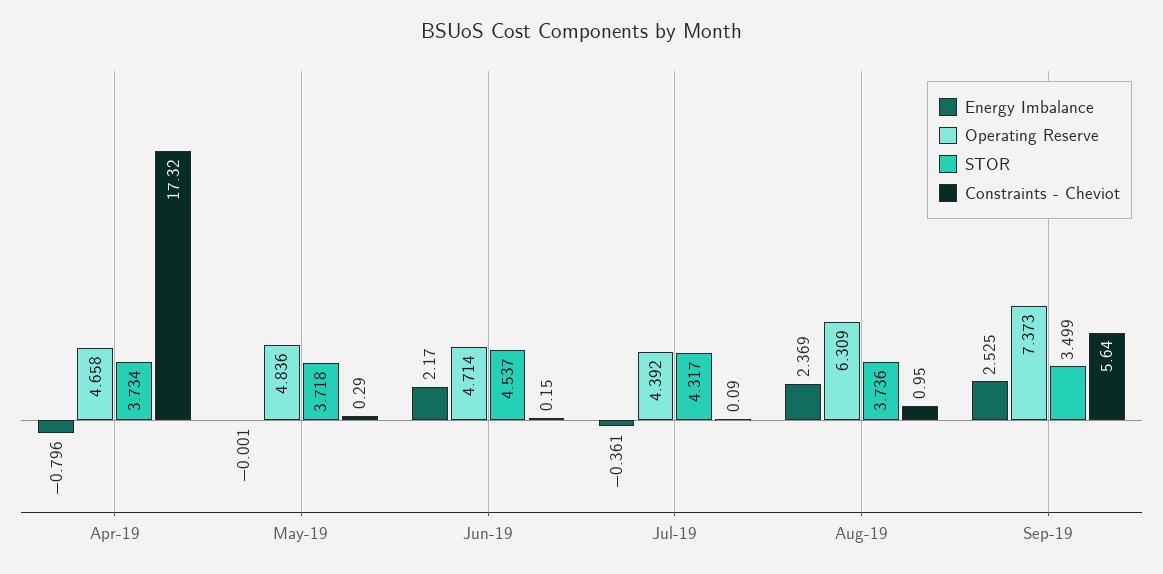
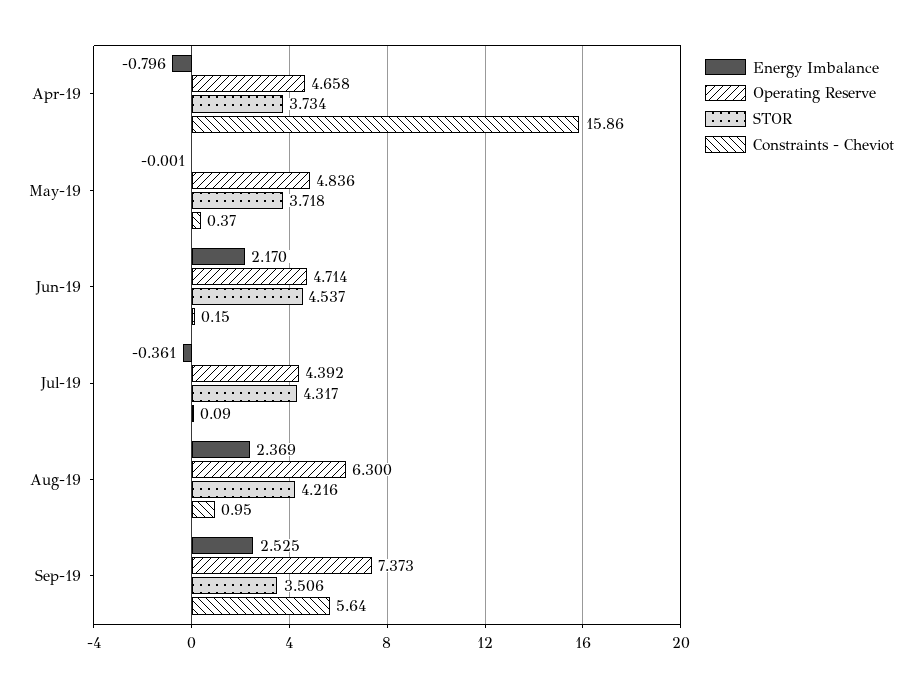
Constraints - Cheviot, Apr-19: 17.32 -> 15.86
Constraints - Cheviot, May-19: 0.29 -> 0.37
Operating Reserve, Aug-19: 6.309 -> 6.3
STOR, Aug-19: 3.736 -> 4.216
STOR, Sep-19: 3.499 -> 3.506

